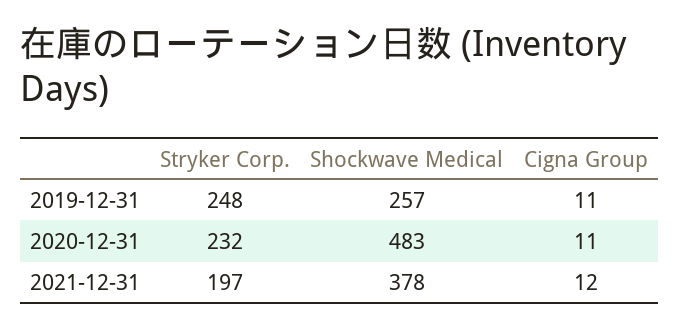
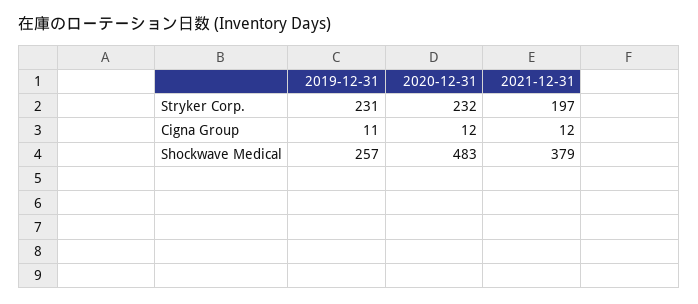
Stryker Corp., 2019-12-31: 248 -> 231
Cigna Group, 2020-12-31: 11 -> 12
Shockwave Medical, 2021-12-31: 378 -> 379

